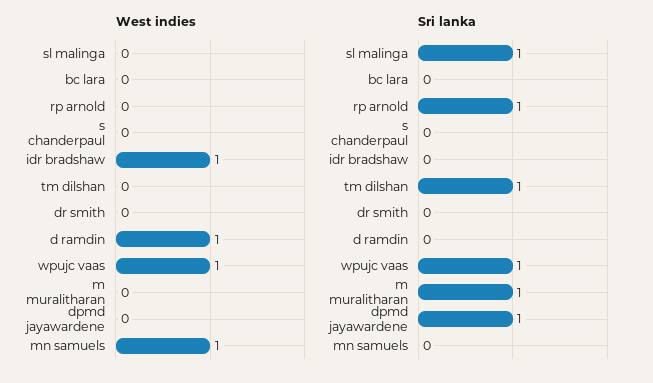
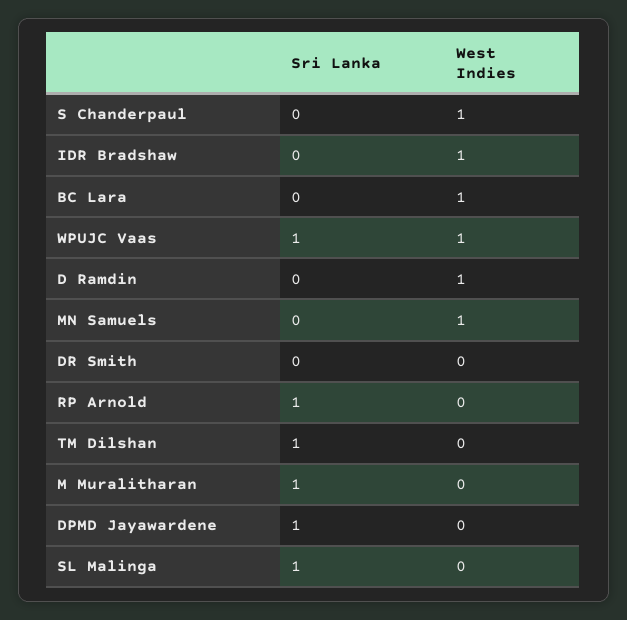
West indies, bc lara: 0 -> 1
West indies, s chanderpaul: 0 -> 1

